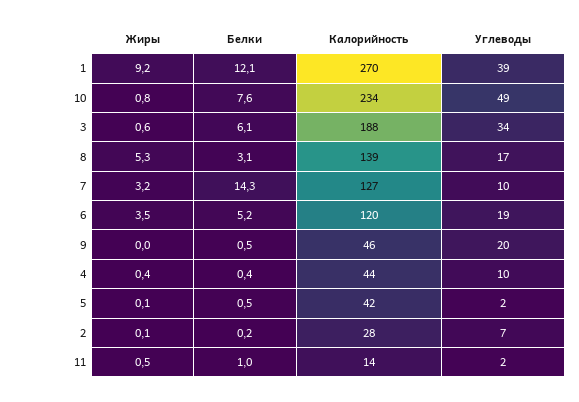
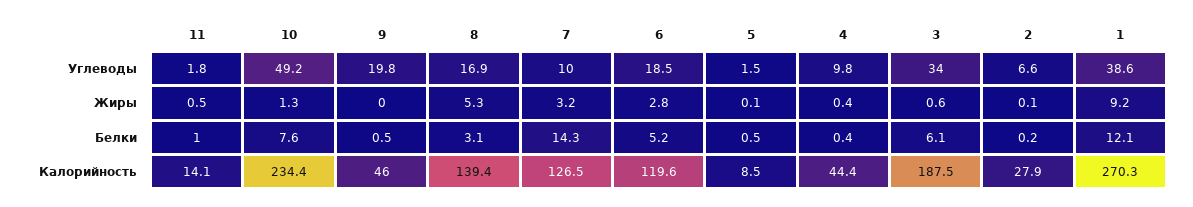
Жиры, 10: 0.8 -> 1.3
Жиры, 6: 3.5 -> 2.8
Калорийность, 5: 42 -> 8.5

